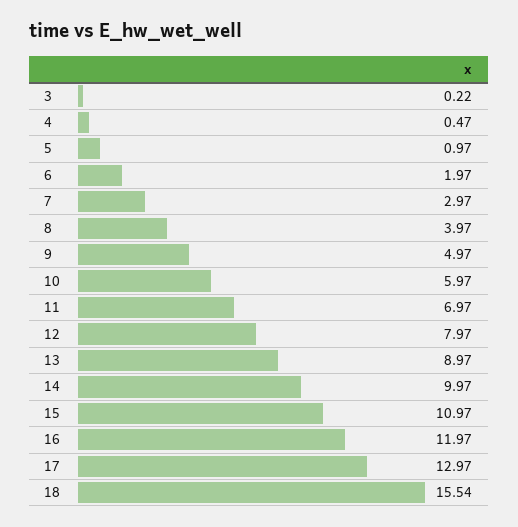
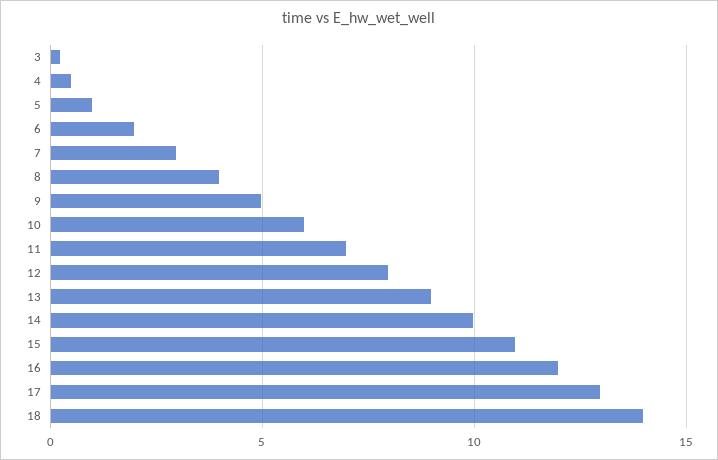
18: 15.54 -> 14

